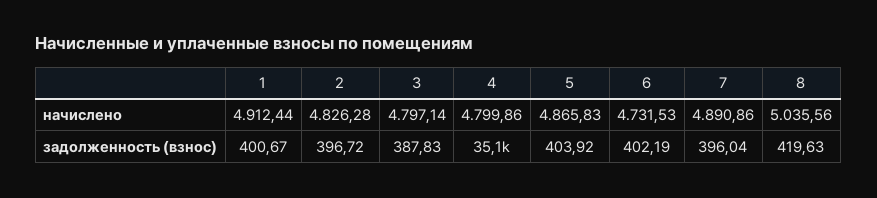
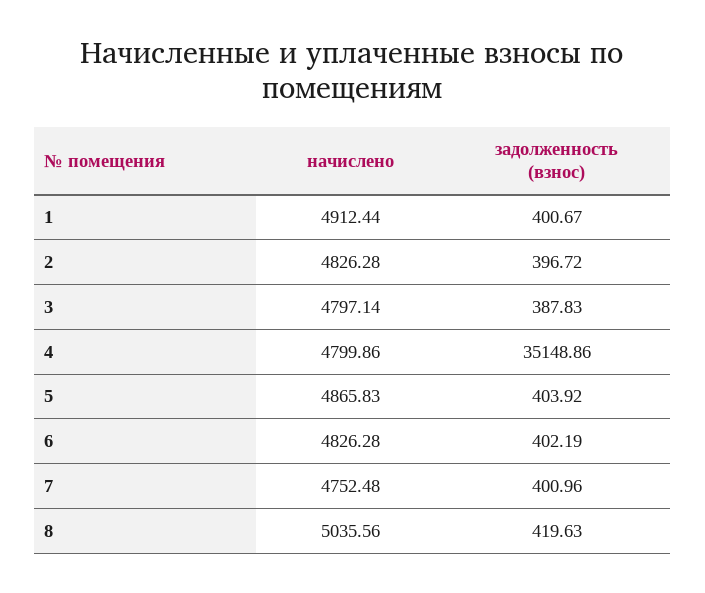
6, начислено: 4731.53 -> 4826.28
7, начислено: 4890.86 -> 4752.48
7, задолженность (взнос): 396.04 -> 400.96

